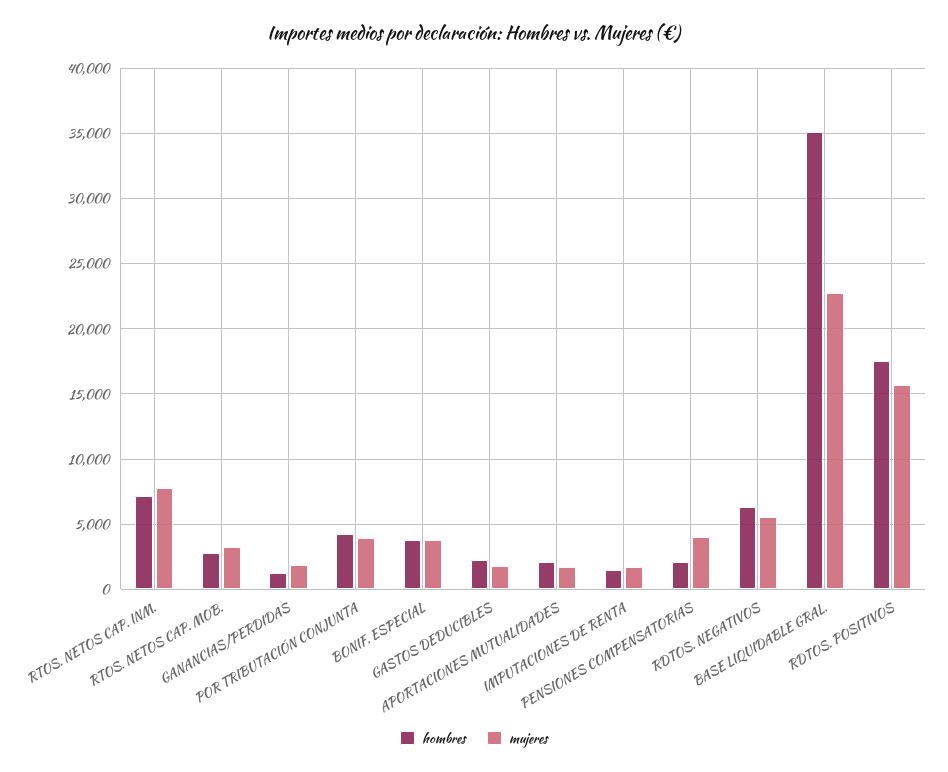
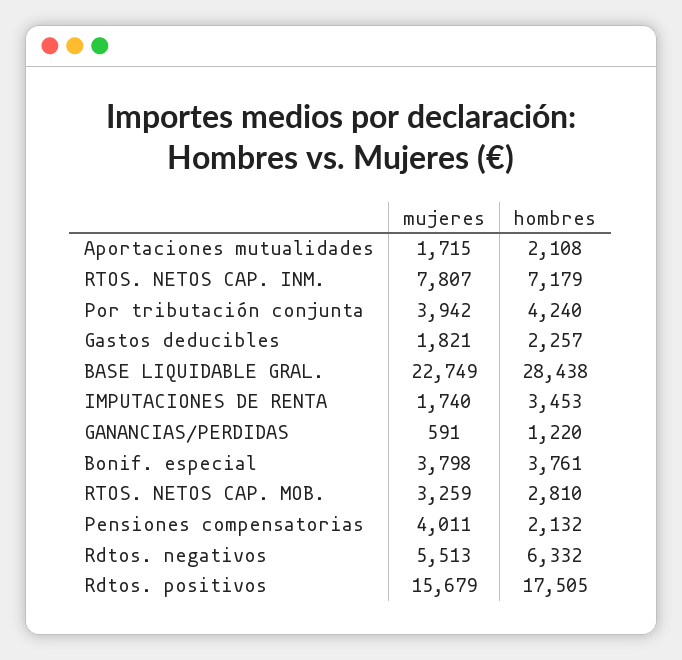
mujeres, GANANCIAS/PERDIDAS: 2000 -> 591
hombres, IMPUTACIONES DE RENTA: 1500 -> 3453
hombres, BASE LIQUIDABLE GRAL.: 35000 -> 28438

